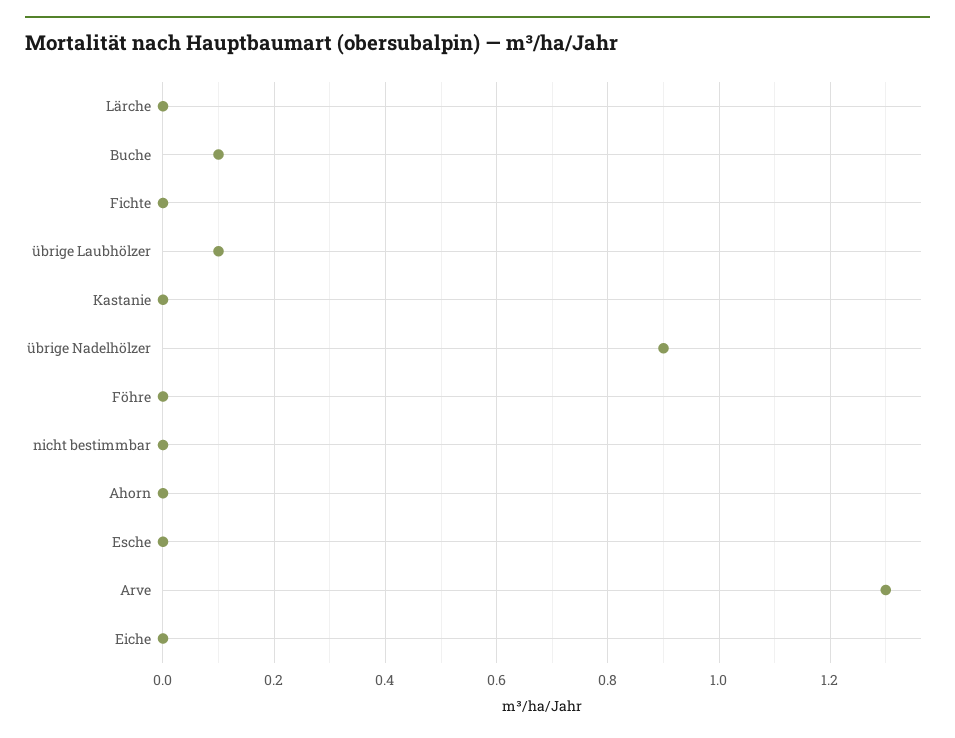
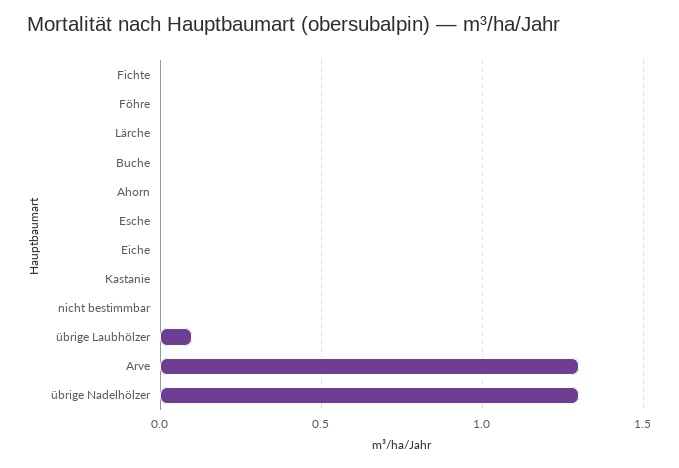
Buche: 0.1 -> 0
übrige Nadelhölzer: 0.9 -> 1.3

